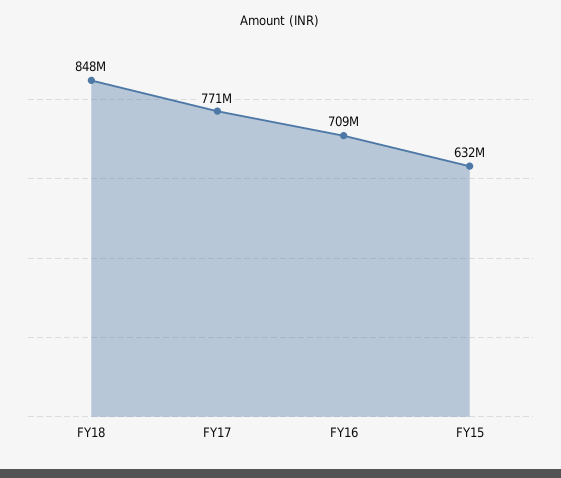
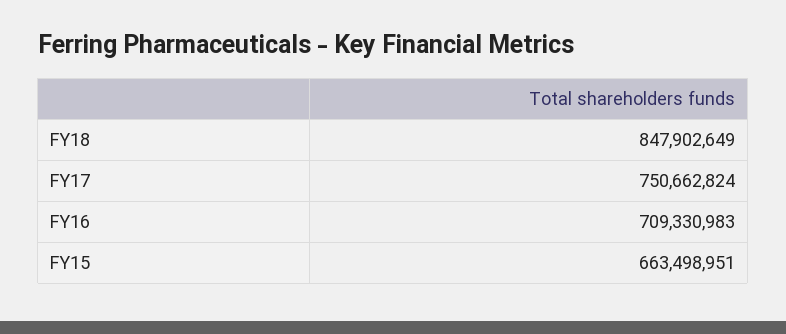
FY17: 771000000 -> 750662824
FY15: 632000000 -> 663498951

